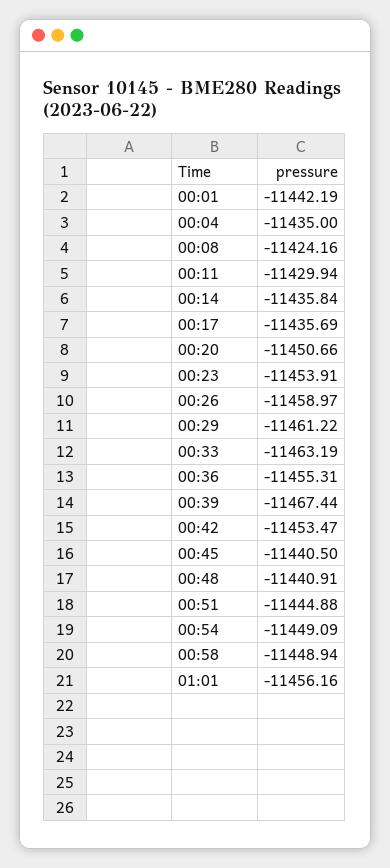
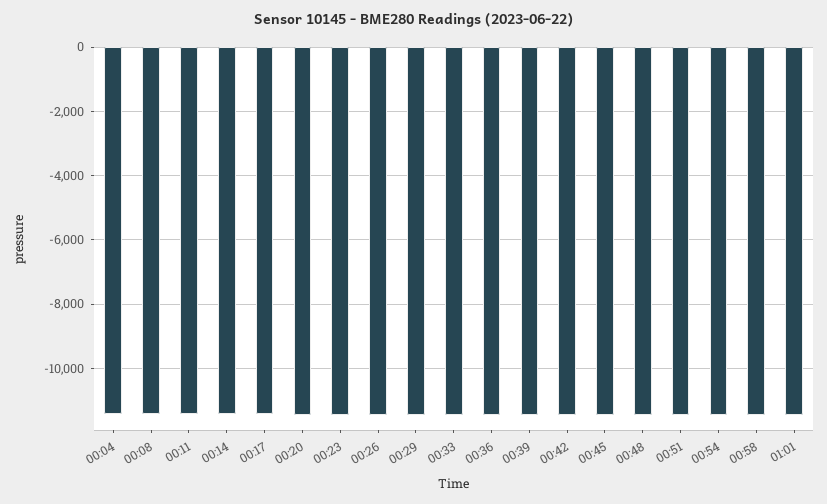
00:01: -11442.19 -> none

